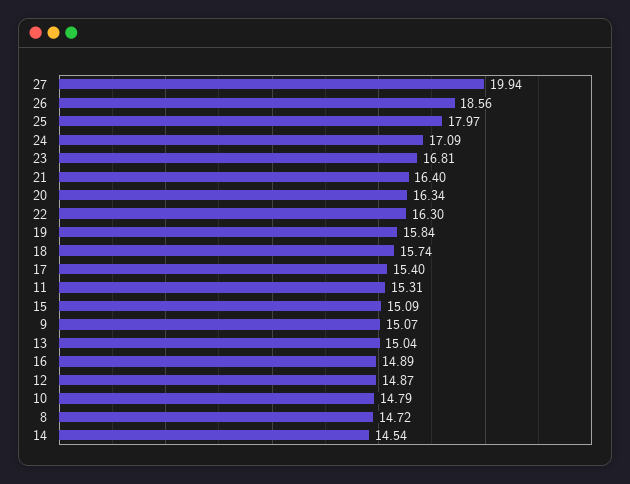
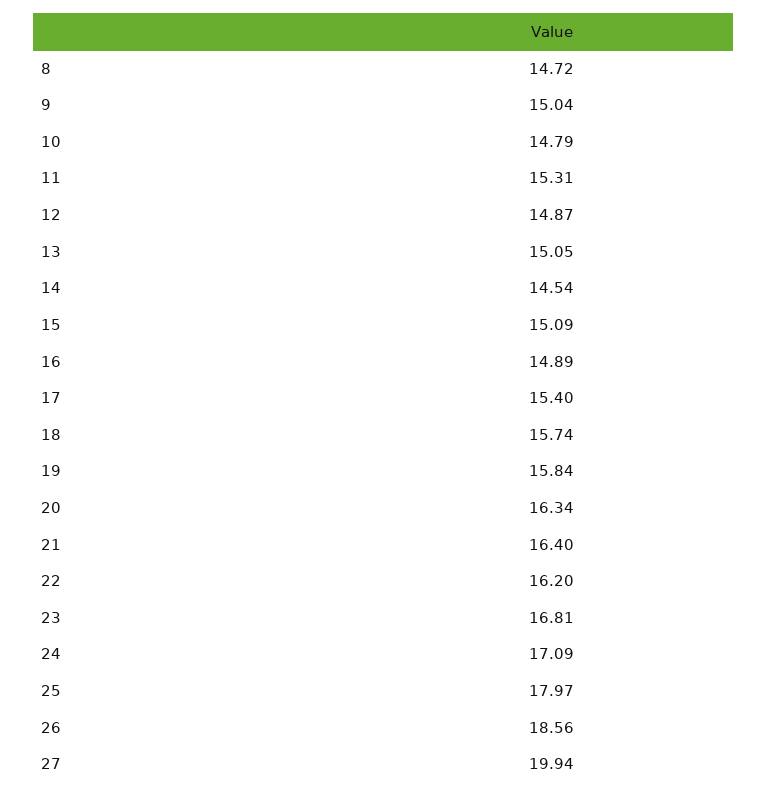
22: 16.3 -> 16.2
9: 15.07 -> 15.04
13: 15.04 -> 15.05

